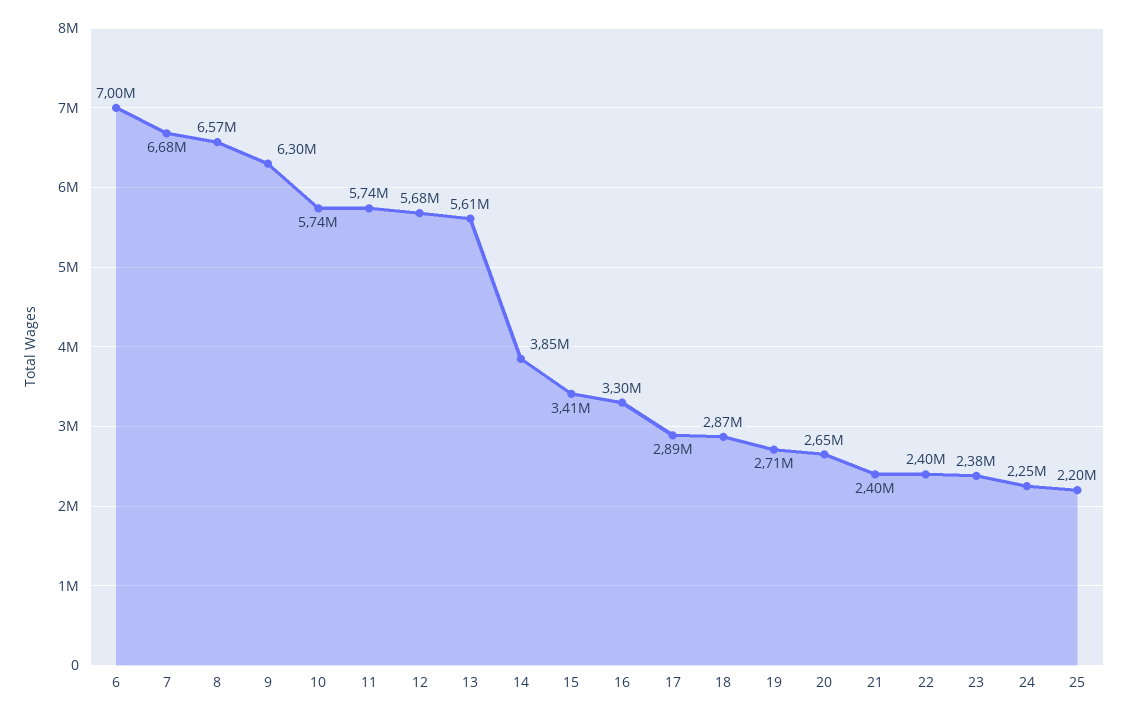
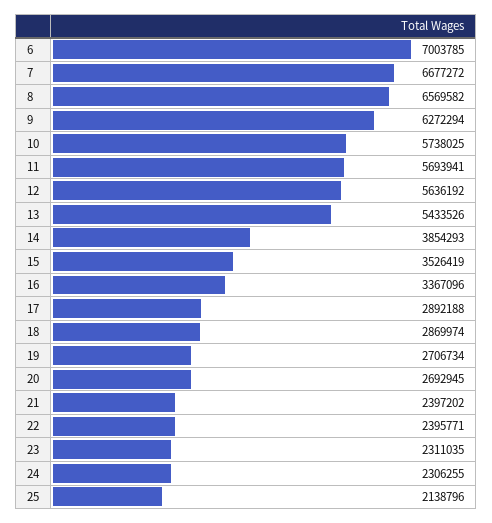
9: 6300000 -> 6272294
11: 5740000 -> 5693941
12: 5680000 -> 5636192
13: 5610000 -> 5433526
15: 3410000 -> 3526419
16: 3300000 -> 3367096
20: 2650000 -> 2692945
23: 2380000 -> 2311035
24: 2250000 -> 2306255
25: 2200000 -> 2138796

